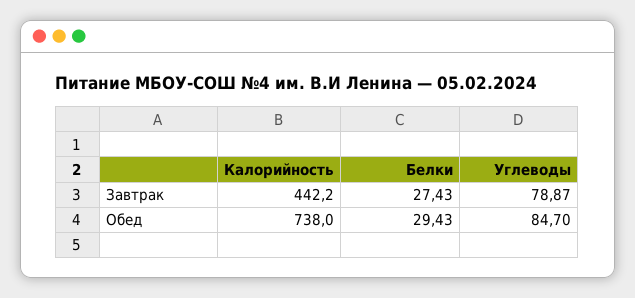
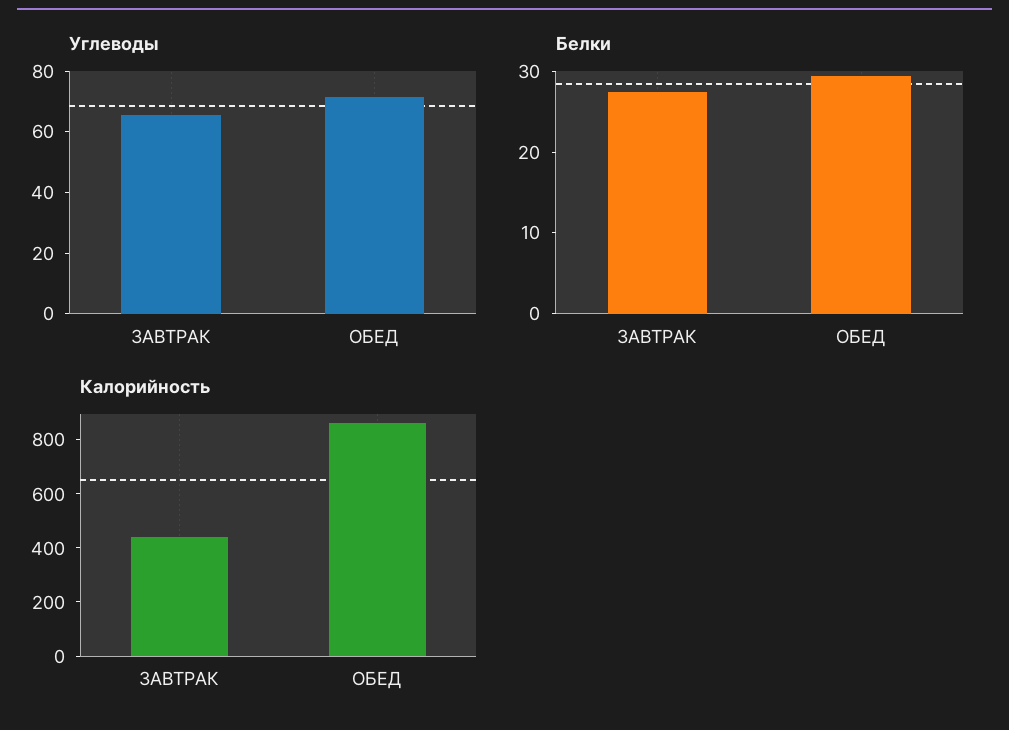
Углеводы, Завтрак: 78.87 -> 65
Калорийность, Обед: 738 -> 850
Углеводы, Обед: 84.7 -> 70

